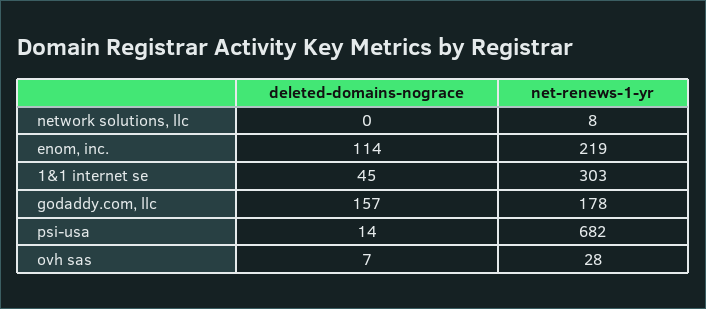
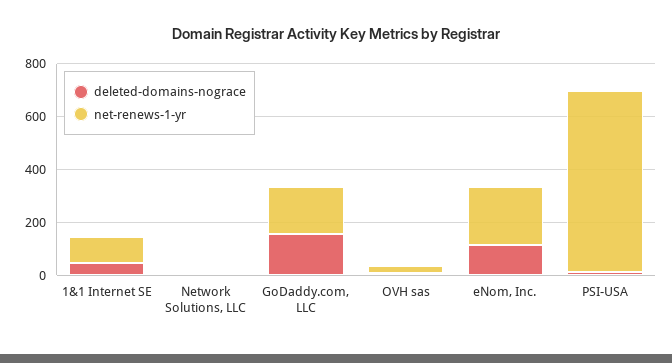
net-renews-1-yr, 1&1 internet se: 303 -> 100

